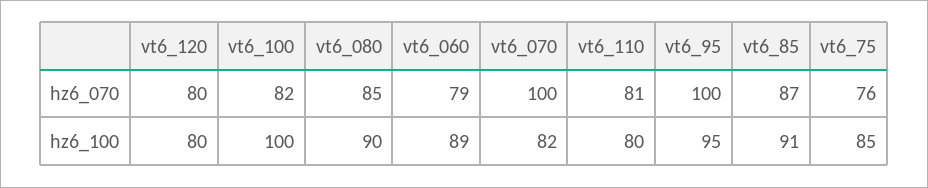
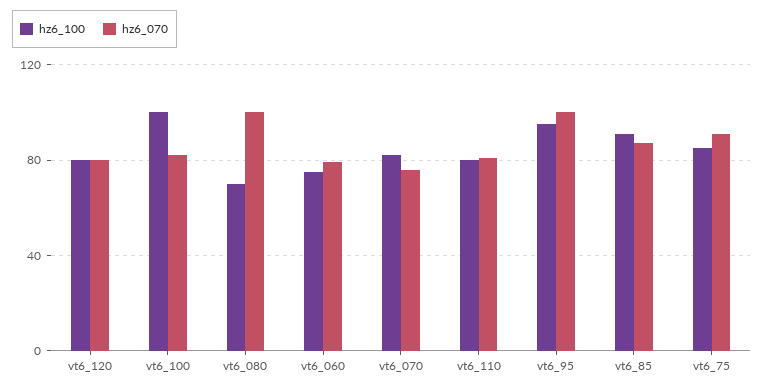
hz6_070, vt6_080: 85 -> 100
hz6_070, vt6_070: 100 -> 75
hz6_070, vt6_75: 76 -> 90
hz6_100, vt6_080: 90 -> 70
hz6_100, vt6_060: 89 -> 75

